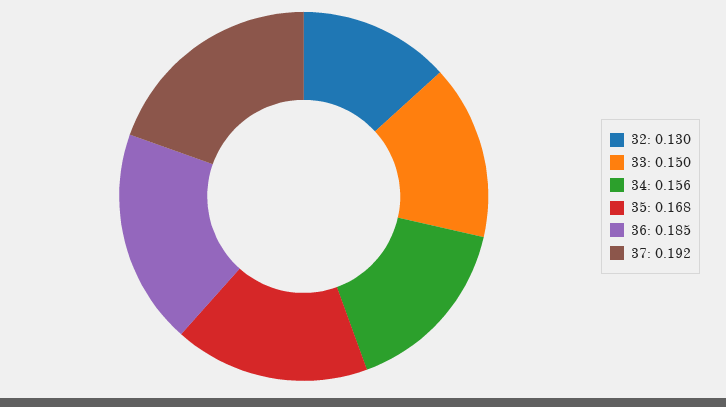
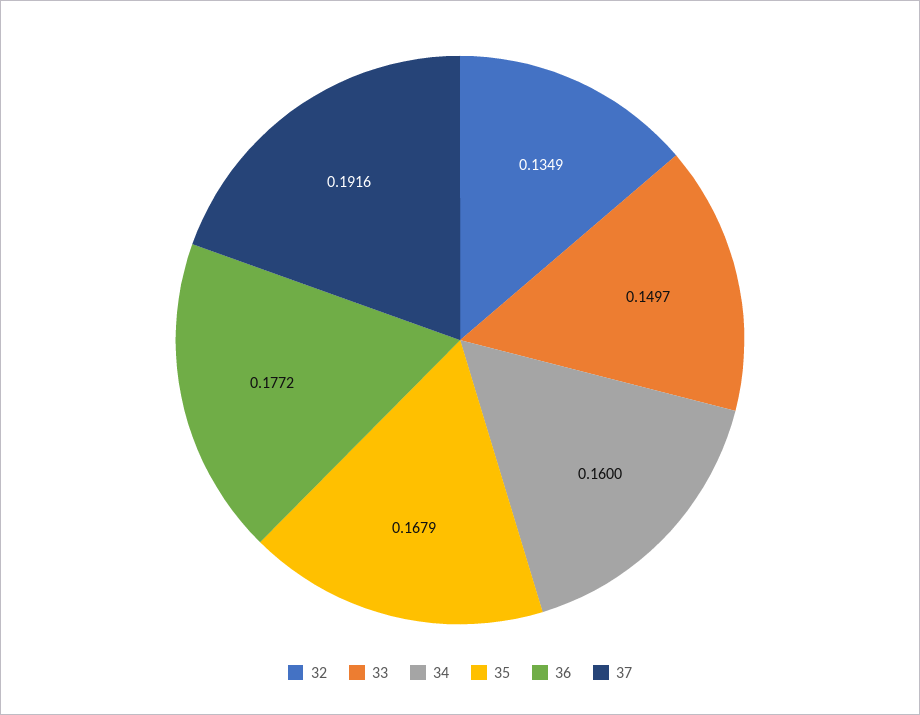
32: 0.13 -> 0.1349
34: 0.156 -> 0.16
36: 0.185 -> 0.1772

